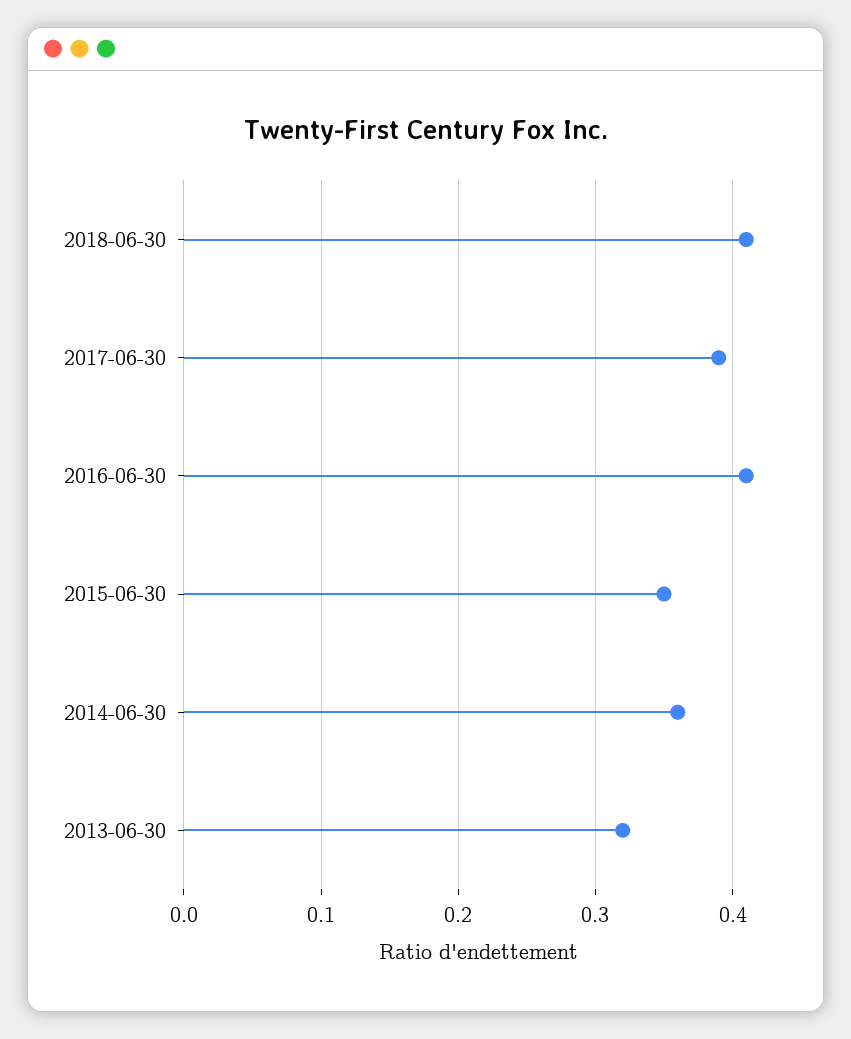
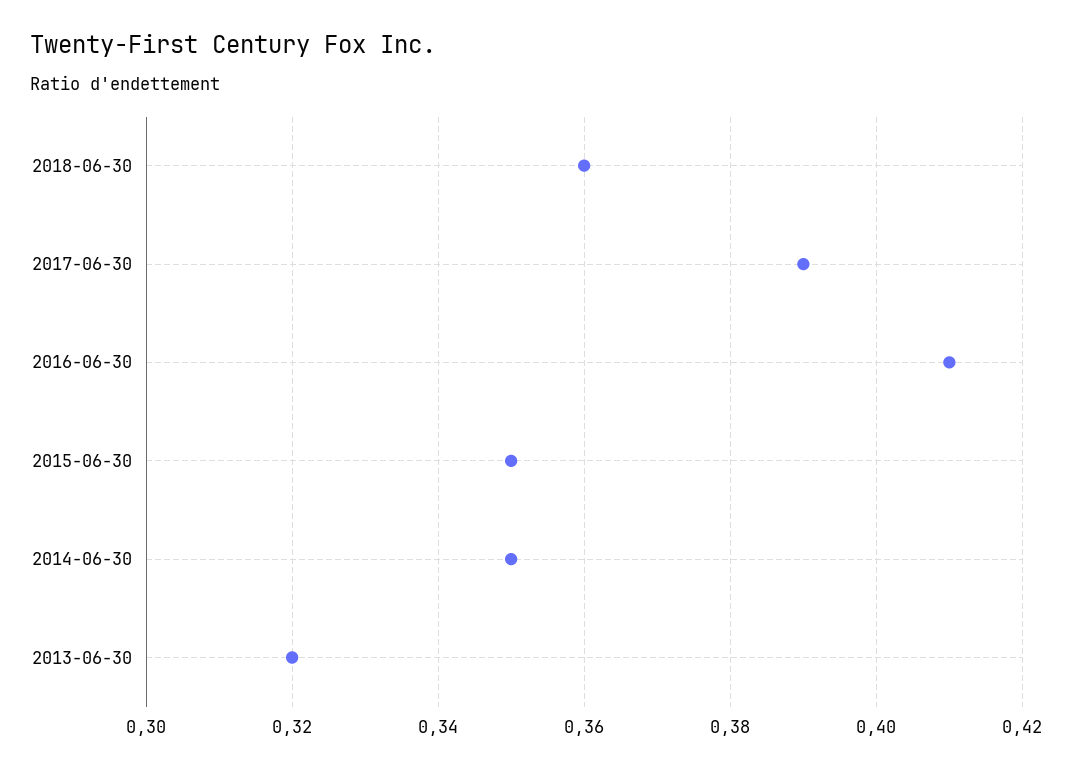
2018-06-30: 0.41 -> 0.36
2014-06-30: 0.36 -> 0.35

